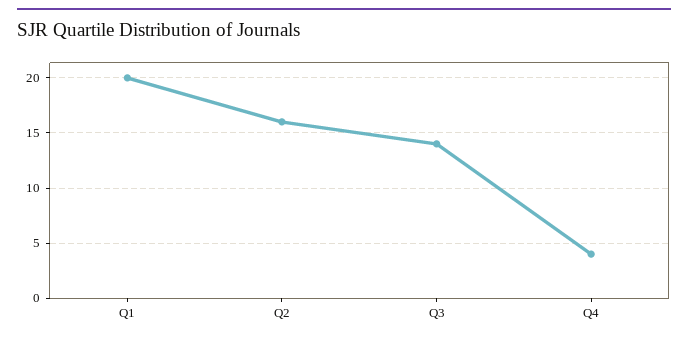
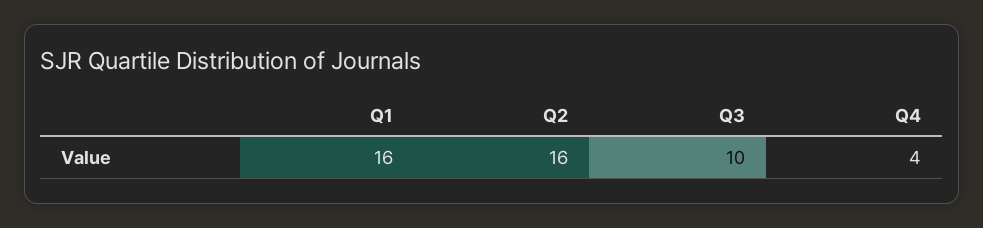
Q1: 20 -> 16
Q3: 14 -> 10

